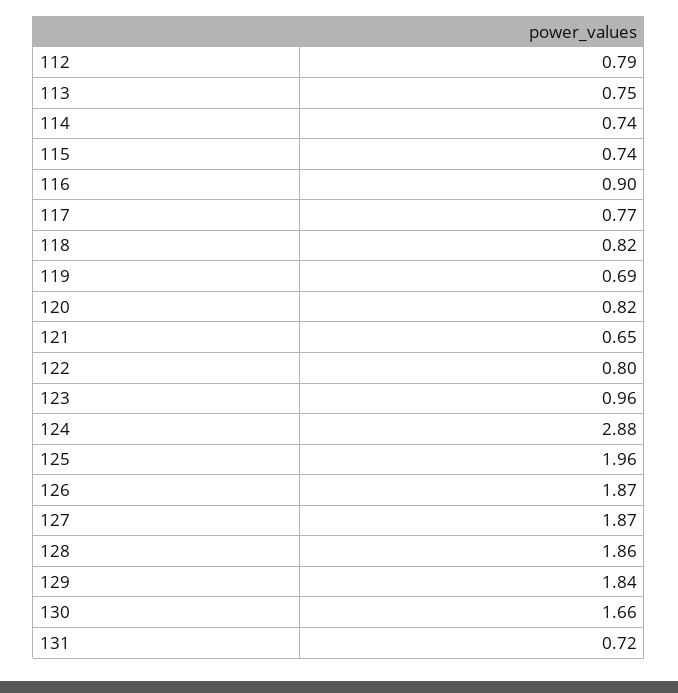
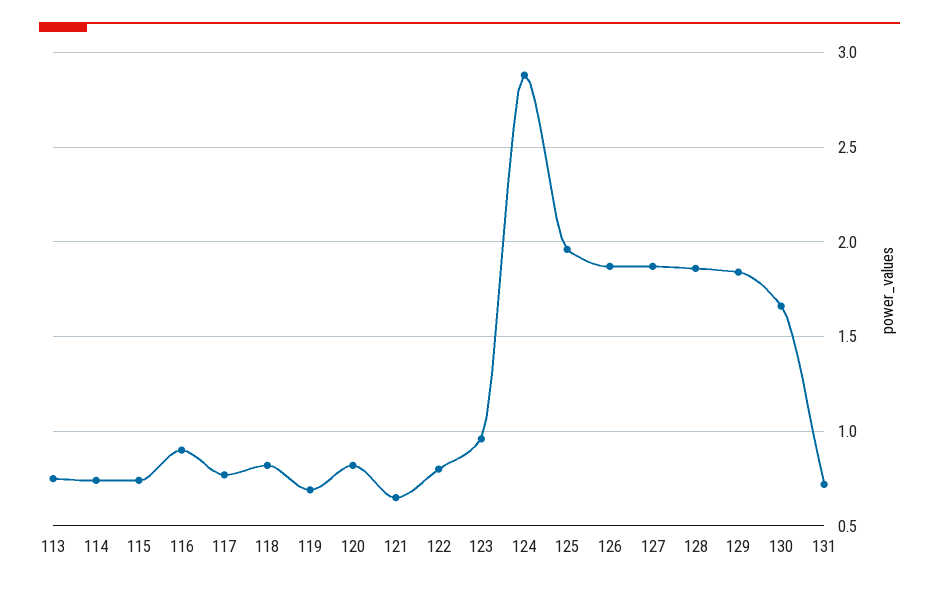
112: 0.79 -> none

